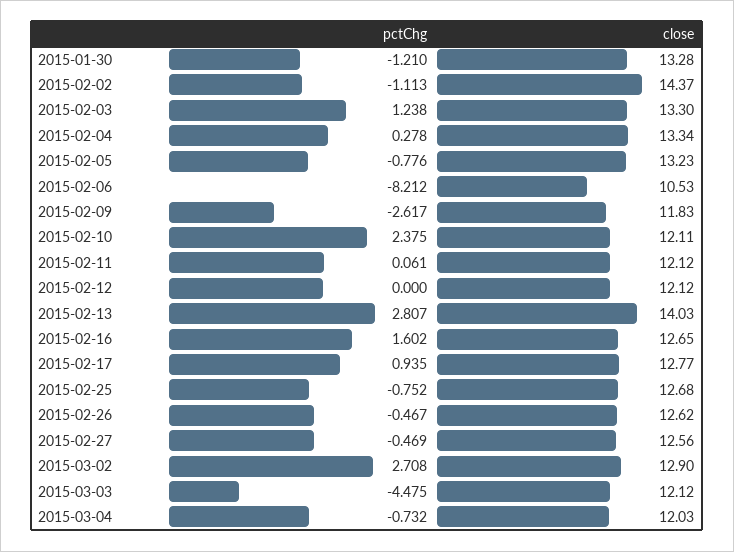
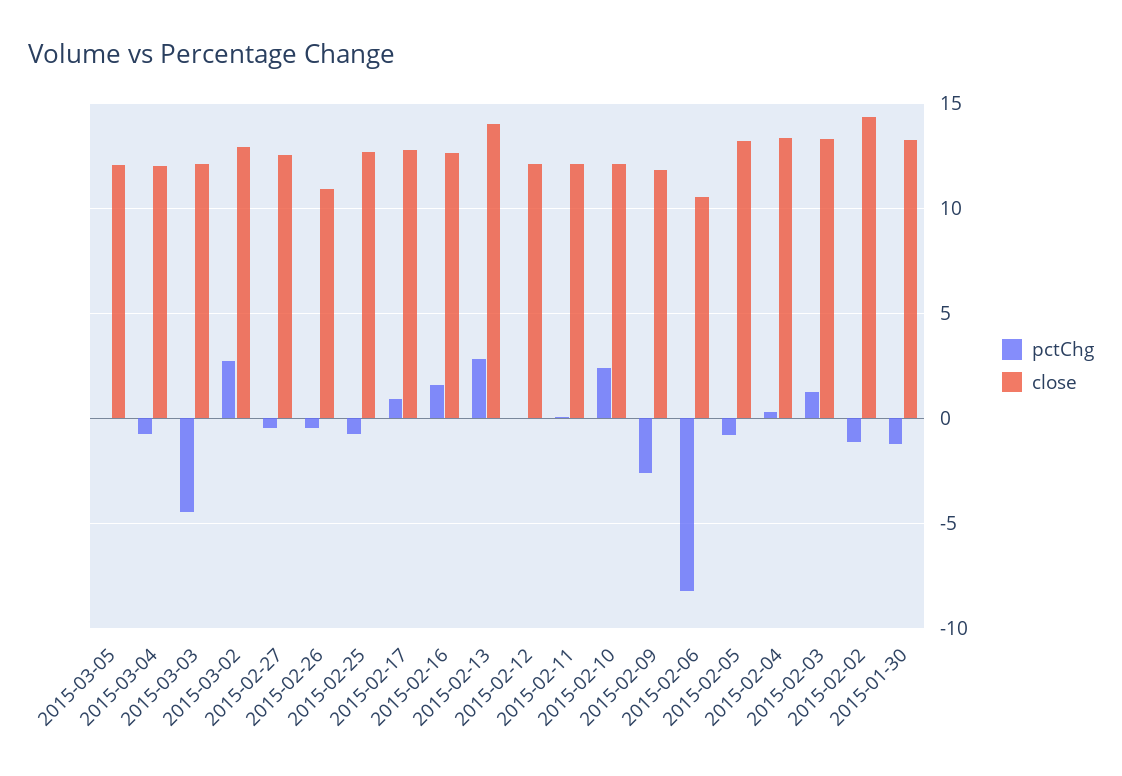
close, 2015-02-26: 12.62 -> 11
pctChg, 2015-03-05: none -> 0
close, 2015-03-05: none -> 12

